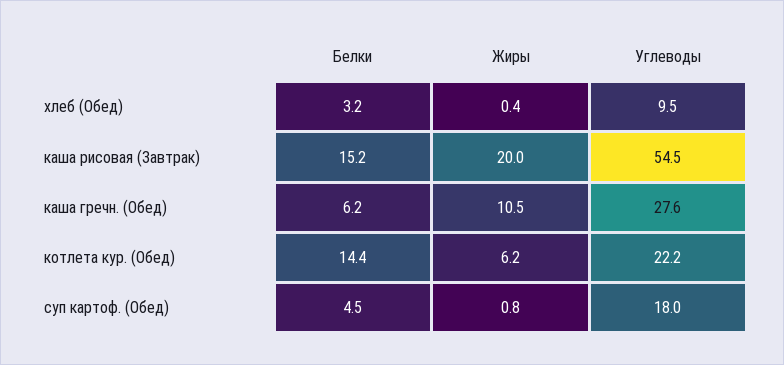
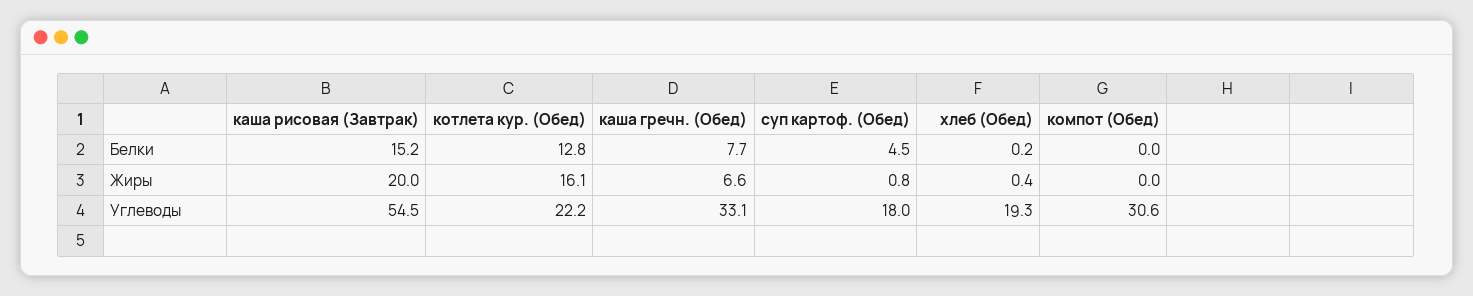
Белки, хлеб (Обед): 3.2 -> 0.2
Углеводы, хлеб (Обед): 9.5 -> 19.3
Белки, каша гречн. (Обед): 6.2 -> 7.7
Жиры, каша гречн. (Обед): 10.5 -> 6.6
Углеводы, каша гречн. (Обед): 27.6 -> 33.1
Белки, котлета кур. (Обед): 14.4 -> 12.8
Жиры, котлета кур. (Обед): 6.2 -> 16.1
Белки, компот (Обед): none -> 0
Жиры, компот (Обед): none -> 0
Углеводы, компот (Обед): none -> 30.6

